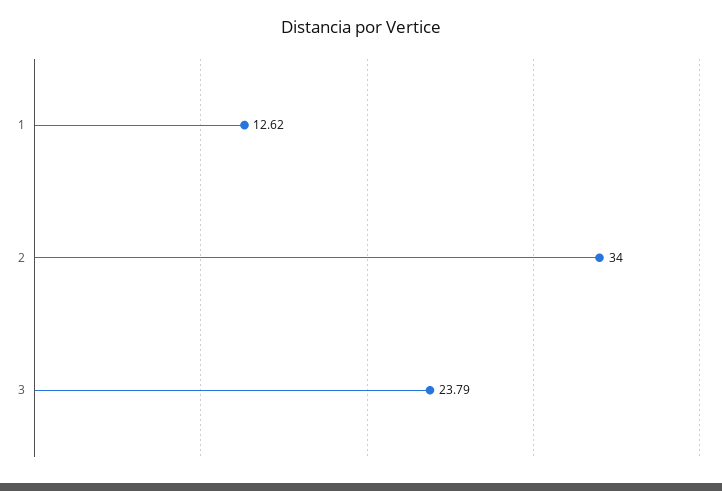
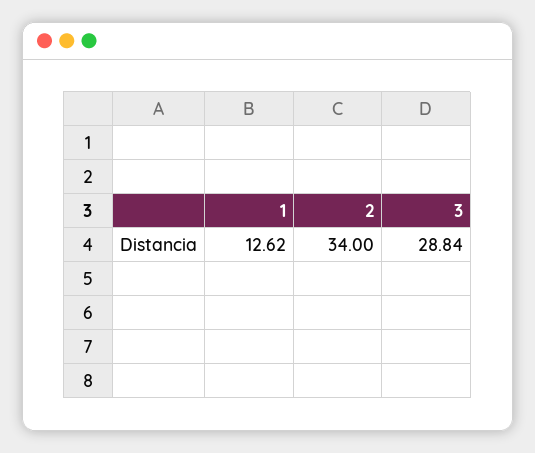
3: 23.79 -> 28.84

